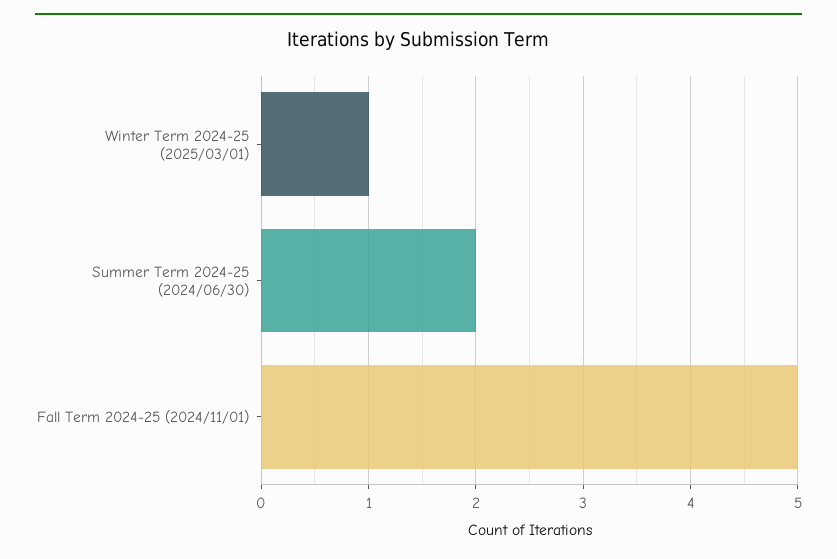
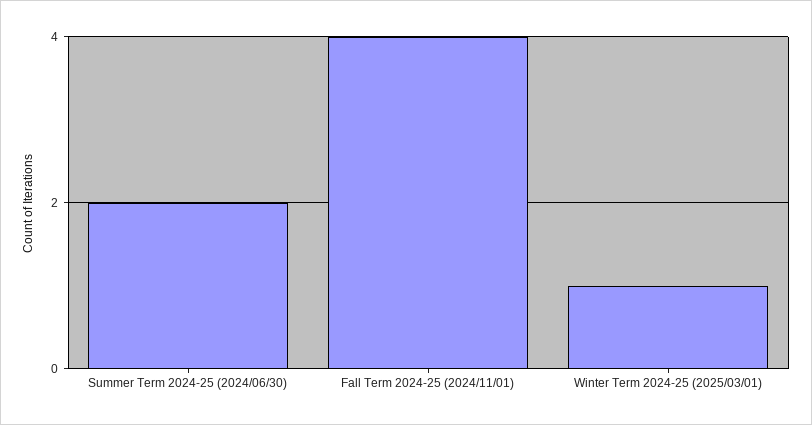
Fall Term 2024-25 (2024/11/01): 5 -> 4

